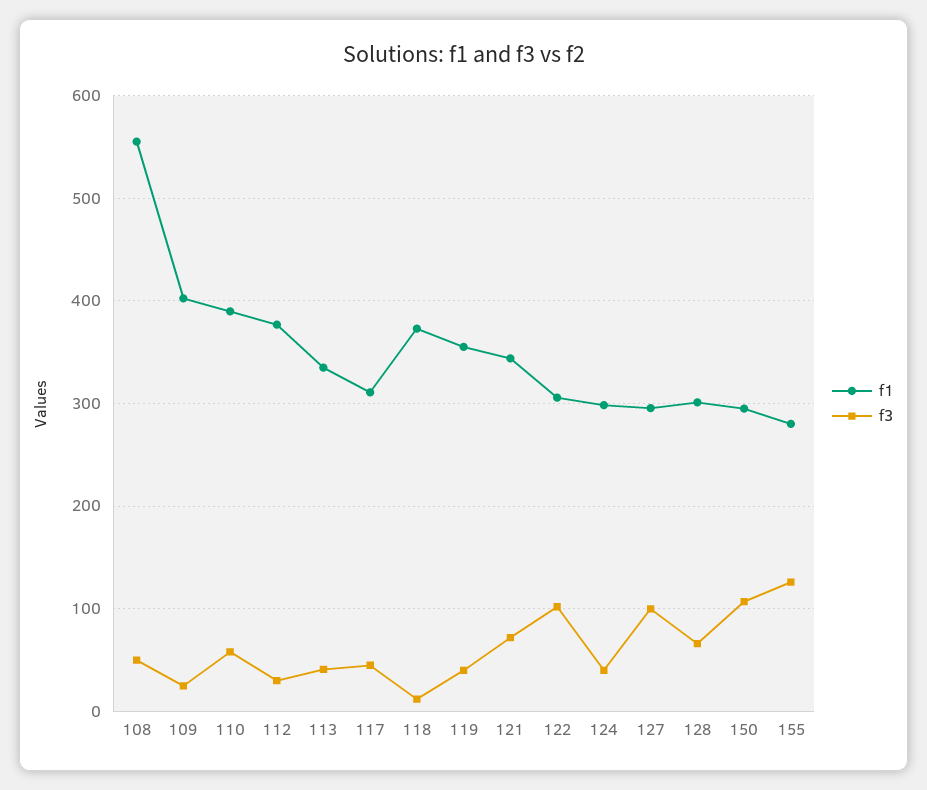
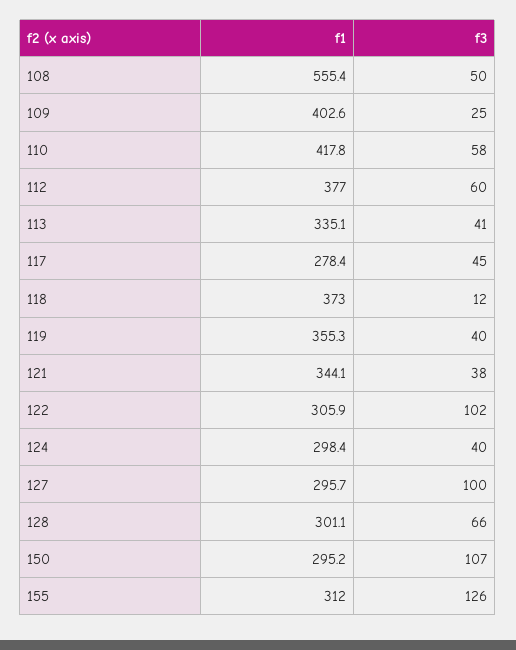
f1, 110: 390 -> 417.8
f3, 112: 30 -> 60
f1, 117: 310 -> 278.4
f3, 121: 70 -> 38
f1, 155: 280 -> 312

